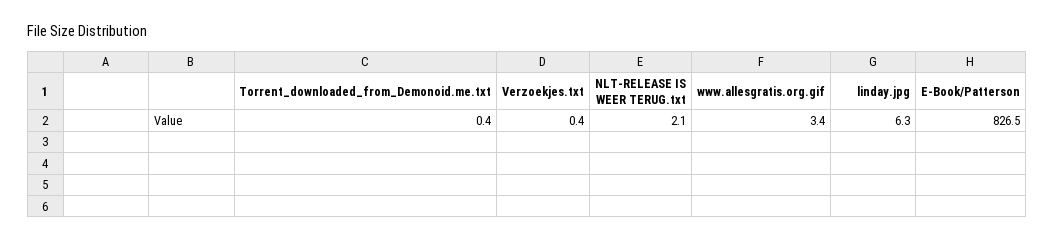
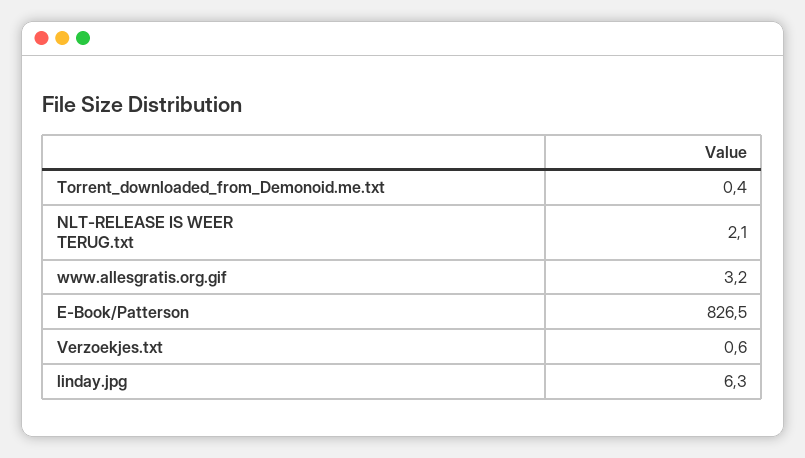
Verzoekjes.txt: 0.4 -> 0.6
www.allesgratis.org.gif: 3.4 -> 3.2

